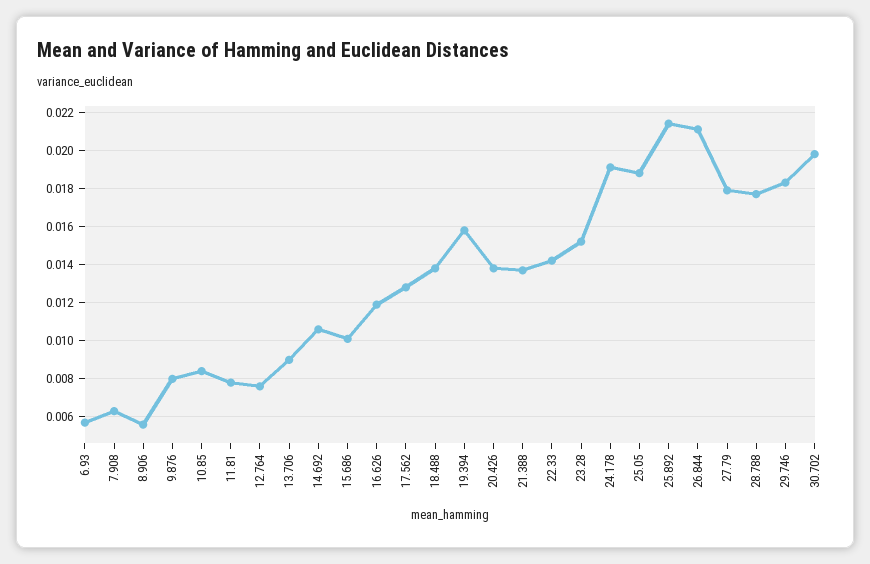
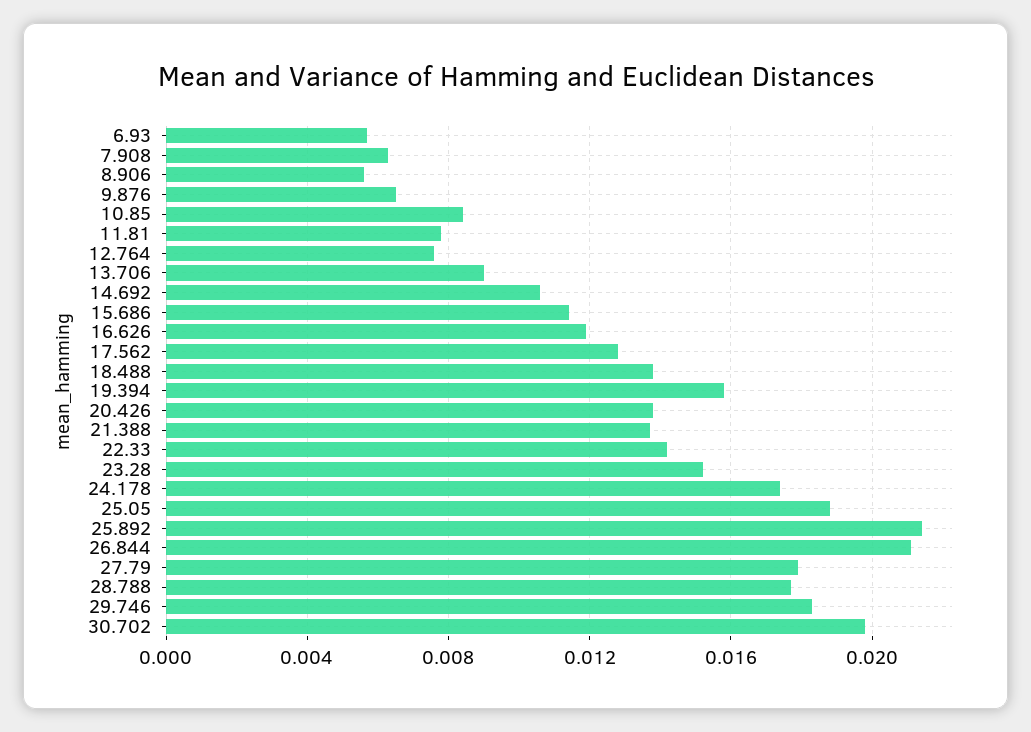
9.876: 0.008 -> 0.0065
15.686: 0.01 -> 0.0115
24.178: 0.019 -> 0.0175

